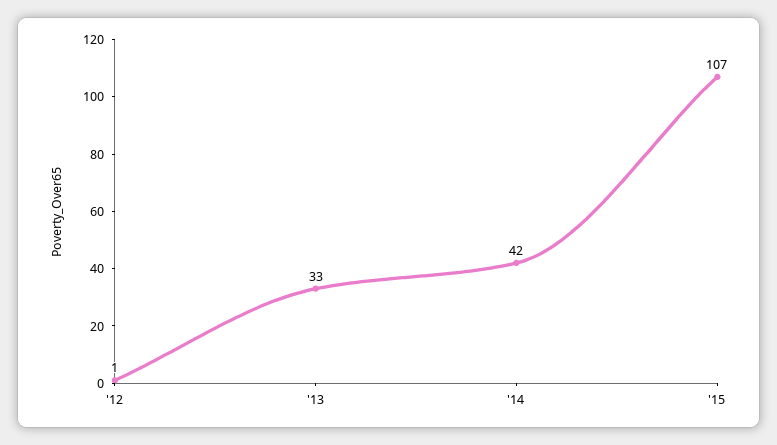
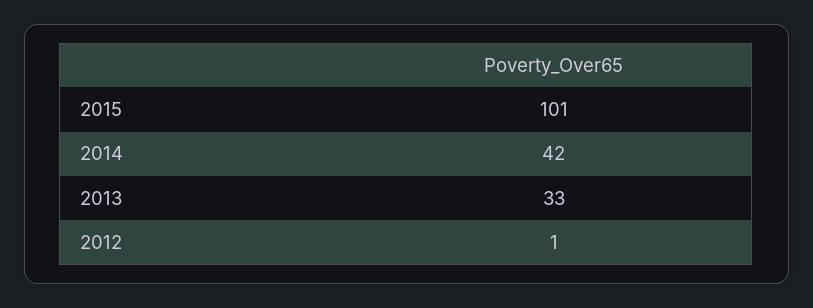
'15: 107 -> 101

